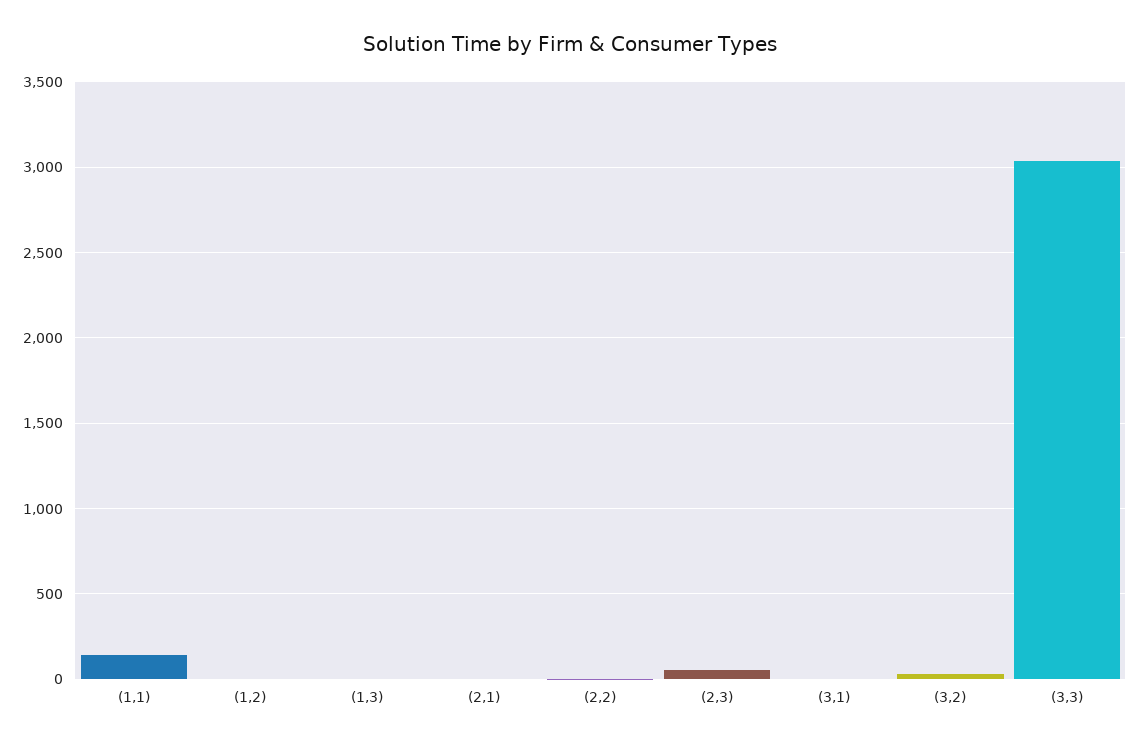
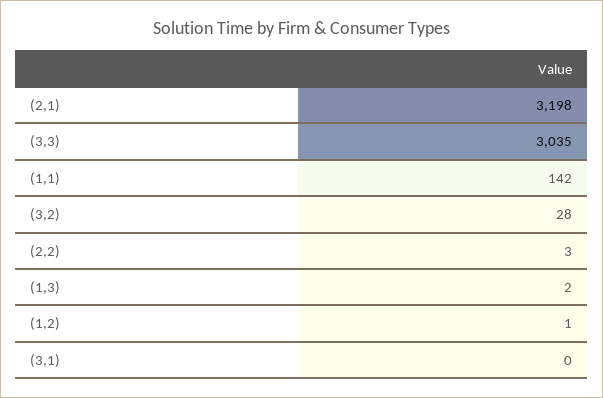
(2,1): 0 -> 3198
(2,3): 50 -> none

